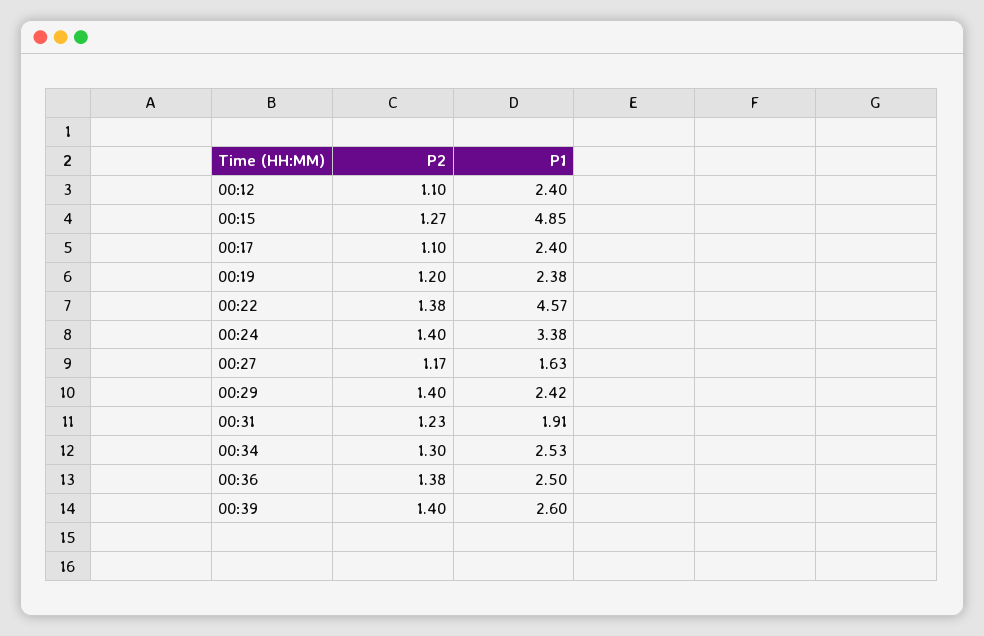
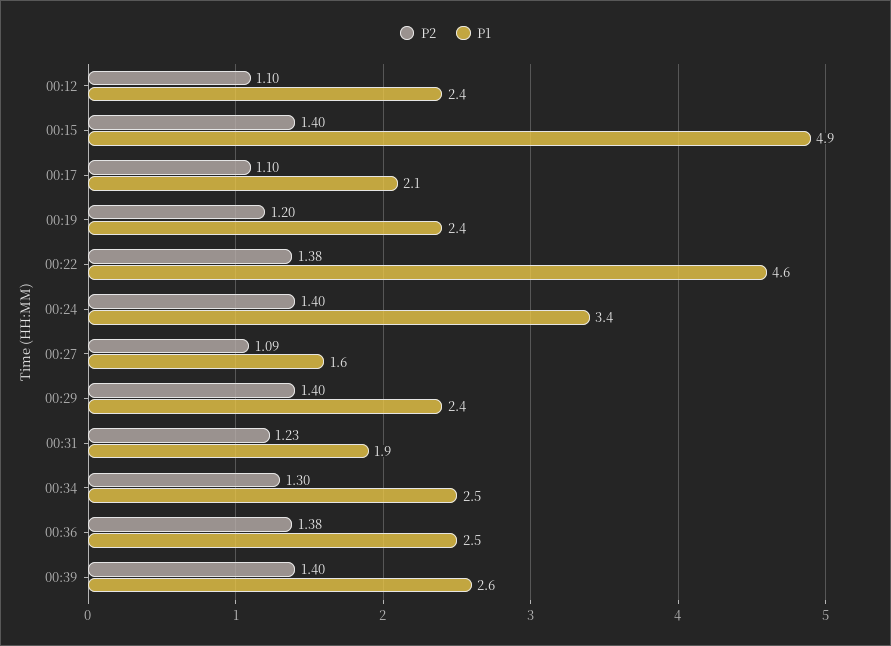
P2, 00:15: 1.27 -> 1.4
P1, 00:17: 2.4 -> 2.1
P2, 00:27: 1.17 -> 1.09

